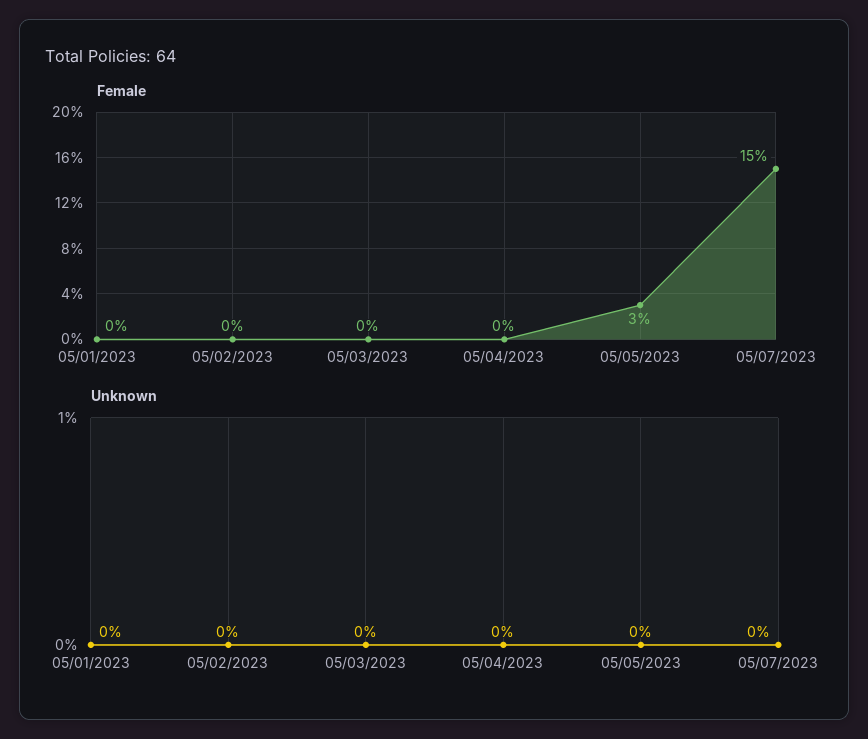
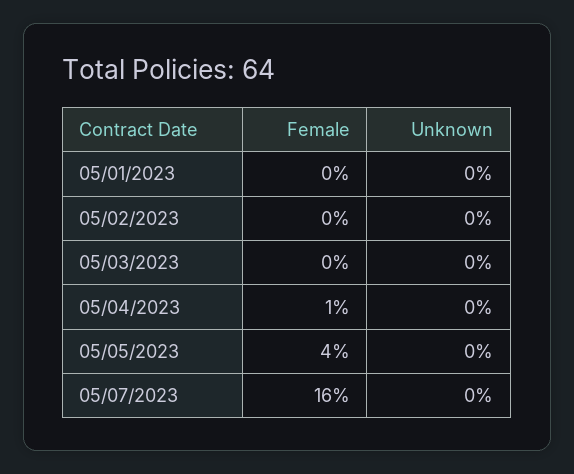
Female, 05/04/2023: 0 -> 1
Female, 05/05/2023: 3 -> 4
Female, 05/07/2023: 15 -> 16

